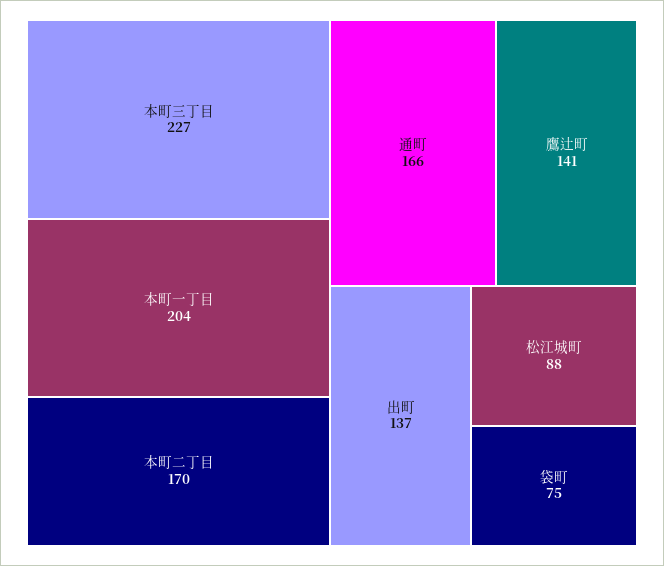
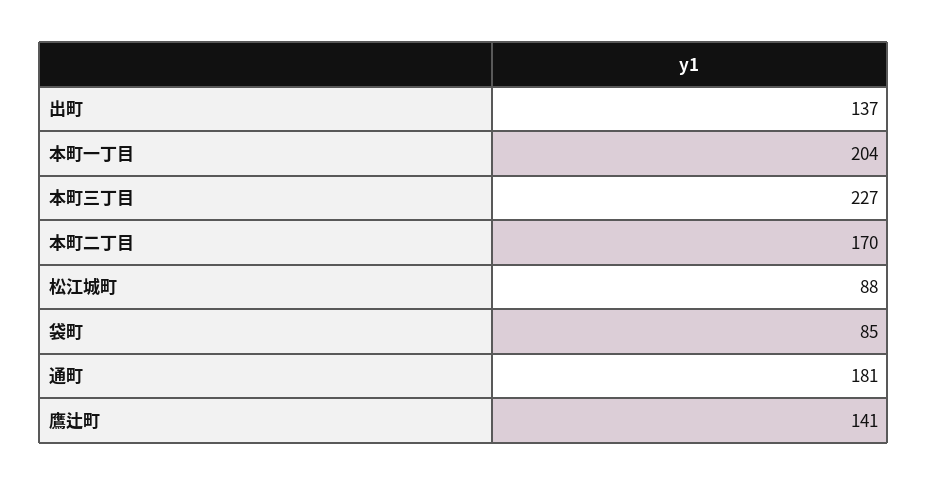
通町: 166 -> 181
袋町: 75 -> 85

